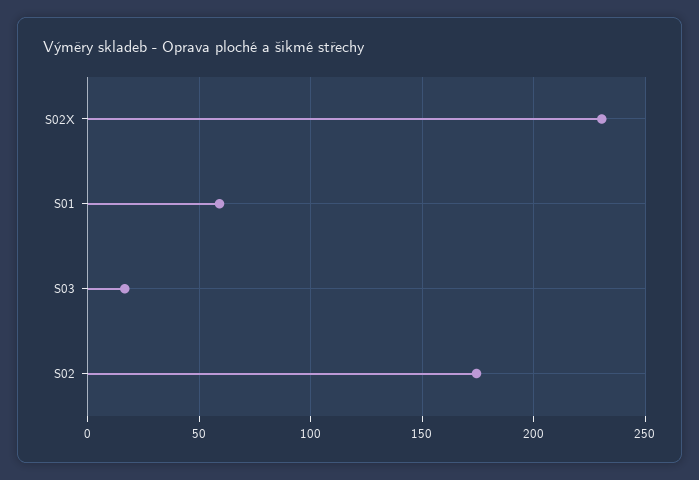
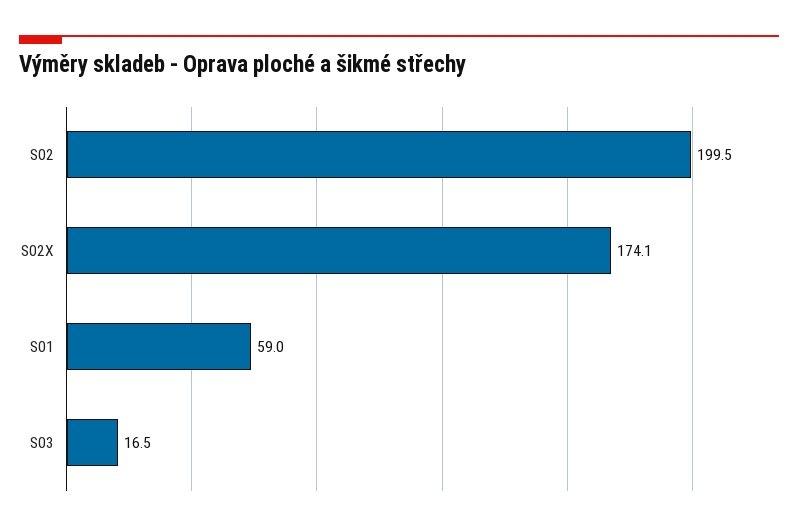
S02X: 230 -> 174.1
S02: 175 -> 199.5

